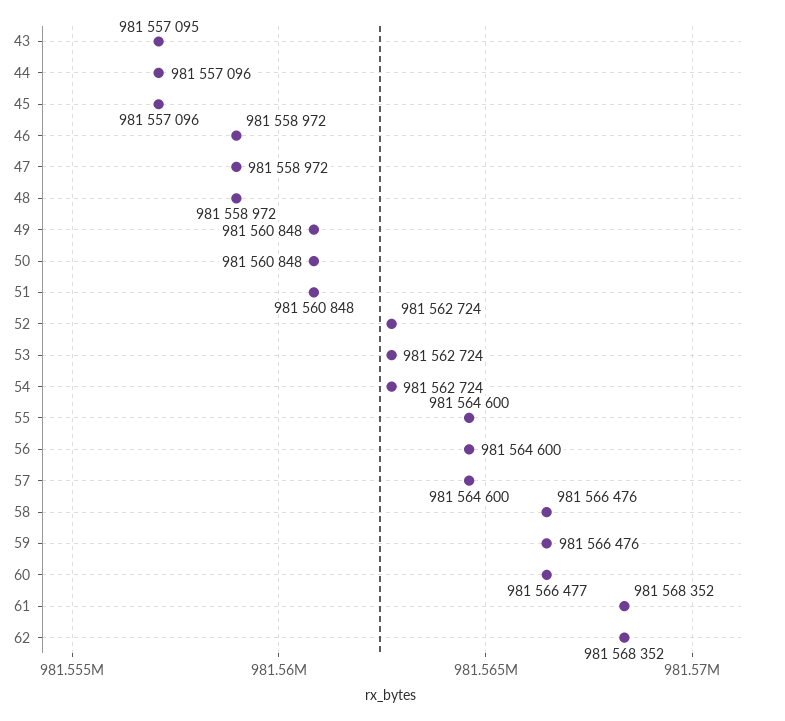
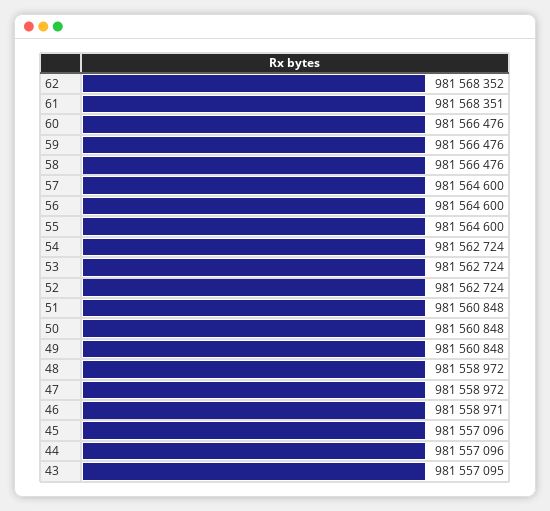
46: 981558972 -> 981558971
60: 981566477 -> 981566476
61: 981568352 -> 981568351

